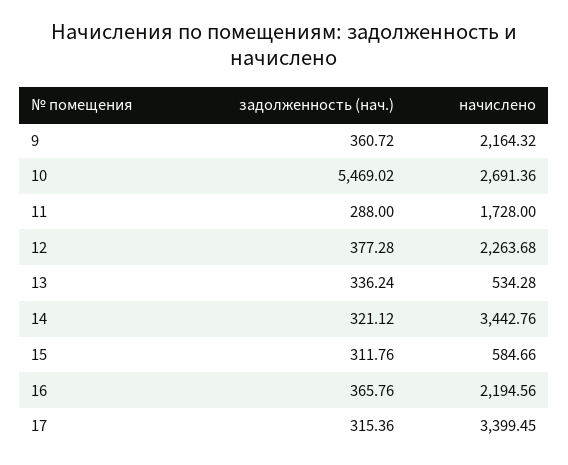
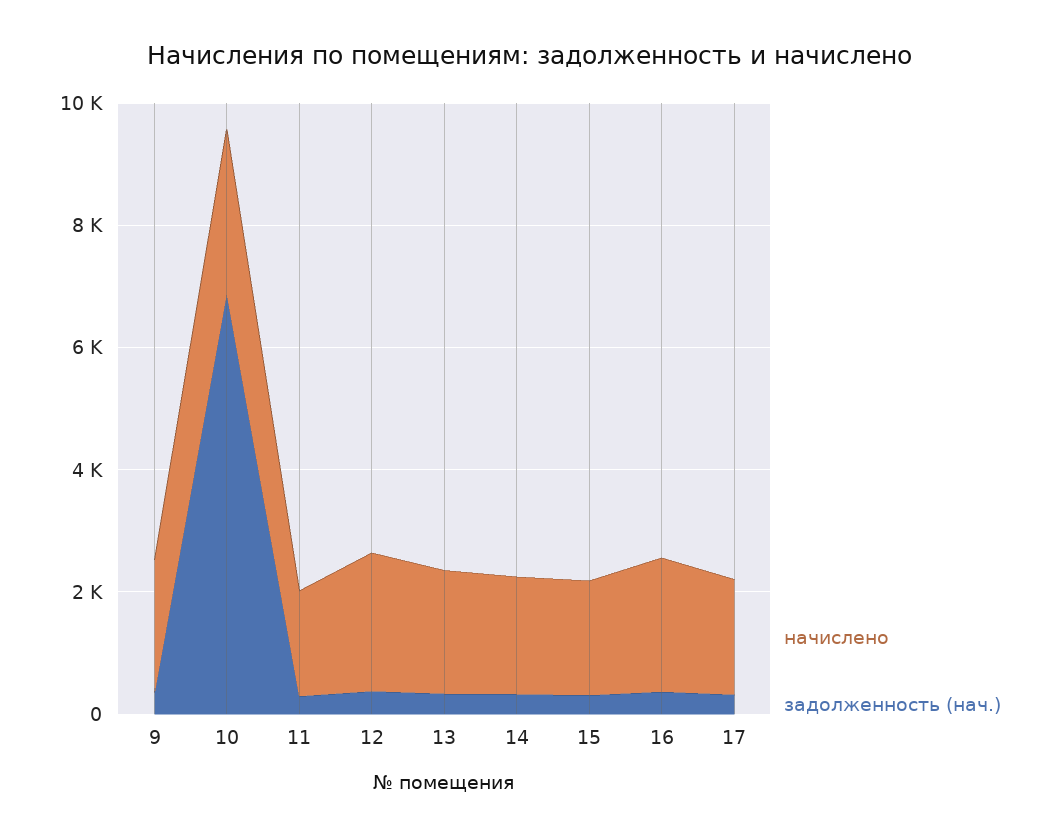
задолженность (нач.), 10: 5469.02 -> 7000
начислено, 13: 534.28 -> 2000
начислено, 14: 3442.76 -> 2000
начислено, 15: 584.66 -> 2000
начислено, 17: 3399.45 -> 2000

